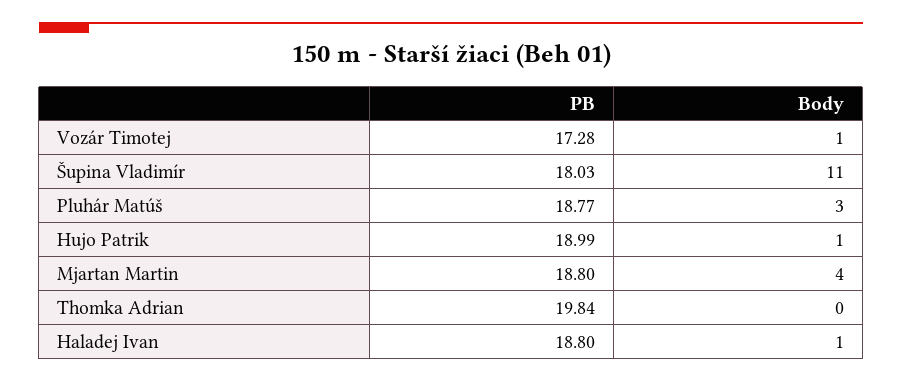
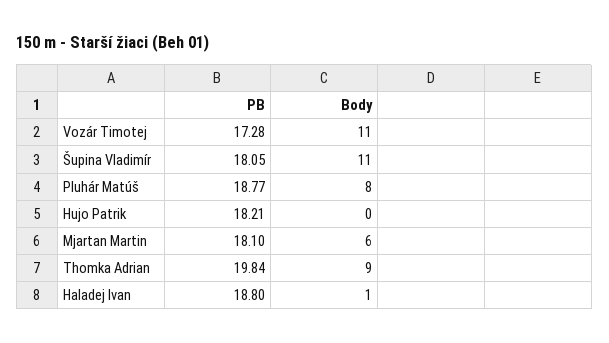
Body, Vozár Timotej: 1 -> 11
PB, Šupina Vladimír: 18.03 -> 18.05
Body, Pluhár Matúš: 3 -> 8
PB, Hujo Patrik: 18.99 -> 18.21
Body, Hujo Patrik: 1 -> 0
PB, Mjartan Martin: 18.8 -> 18.1
Body, Mjartan Martin: 4 -> 6
Body, Thomka Adrian: 0 -> 9

